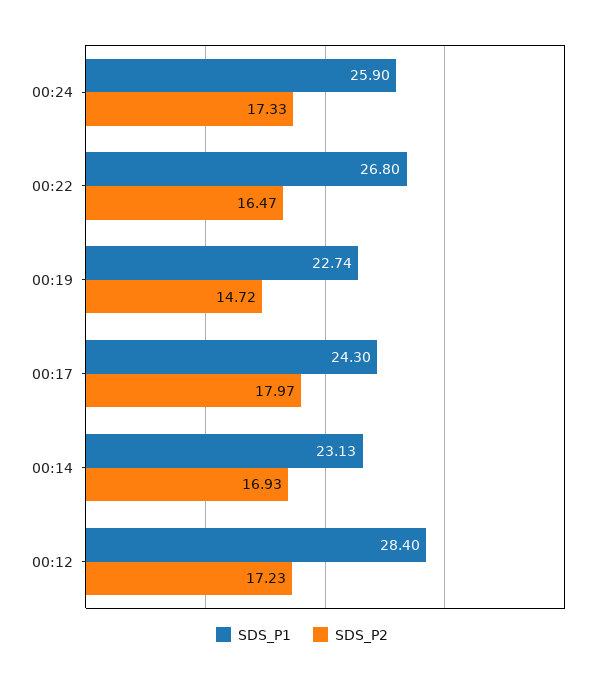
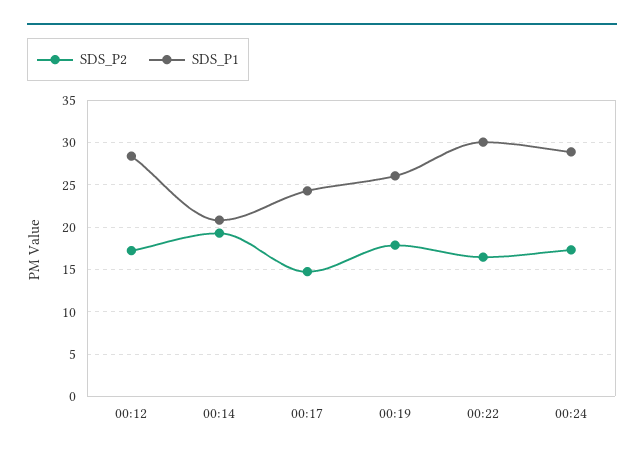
SDS_P1, 00:24: 25.9 -> 29
SDS_P1, 00:22: 26.8 -> 30
SDS_P1, 00:19: 22.74 -> 26
SDS_P2, 00:19: 14.72 -> 18
SDS_P2, 00:17: 17.97 -> 15
SDS_P1, 00:14: 23.13 -> 21
SDS_P2, 00:14: 16.93 -> 19

